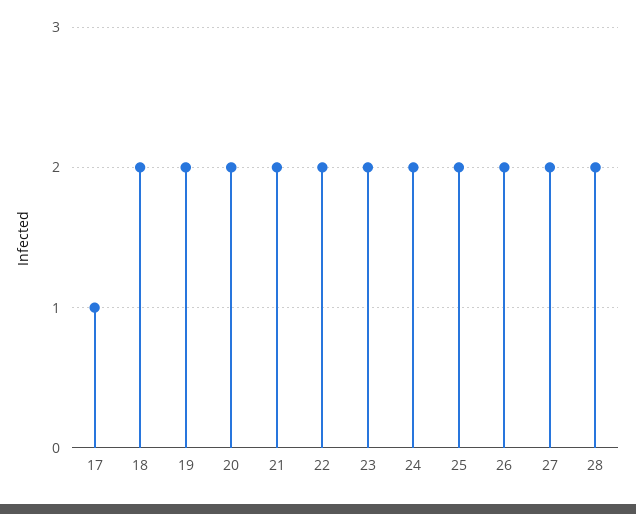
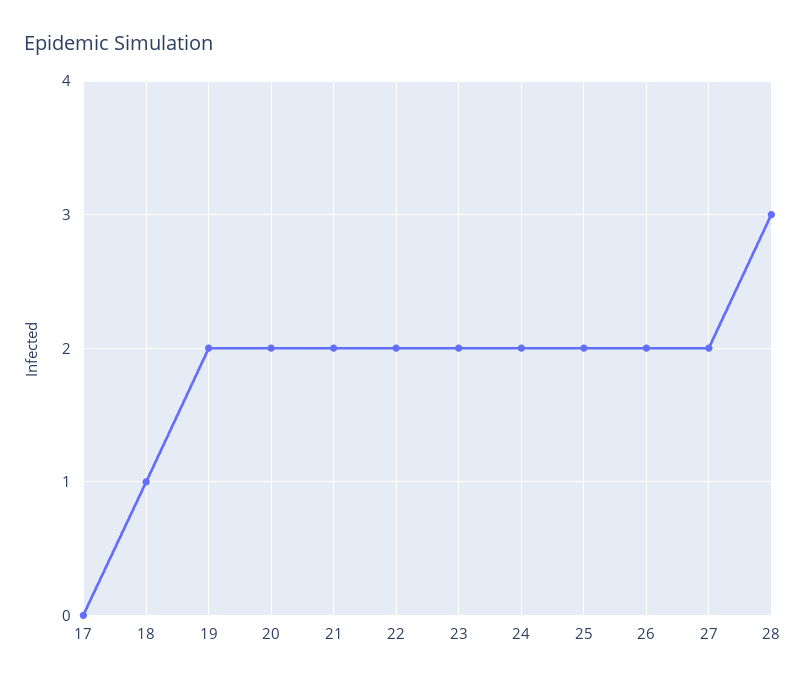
17: 1 -> 0
18: 2 -> 1
28: 2 -> 3

